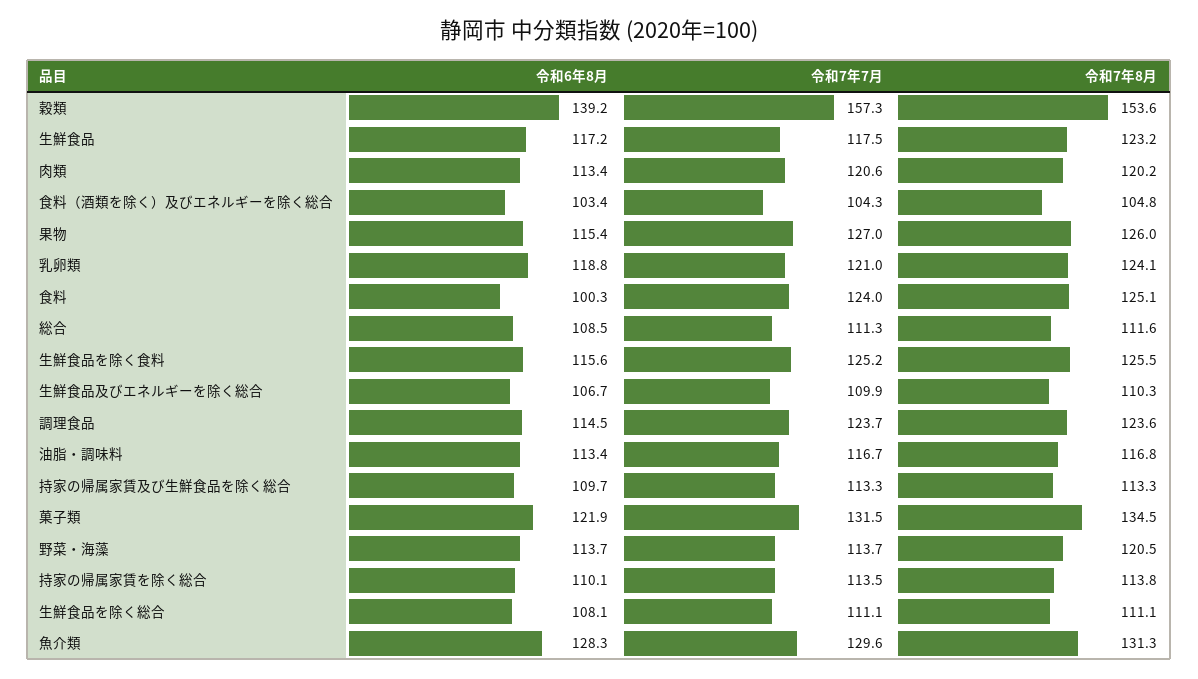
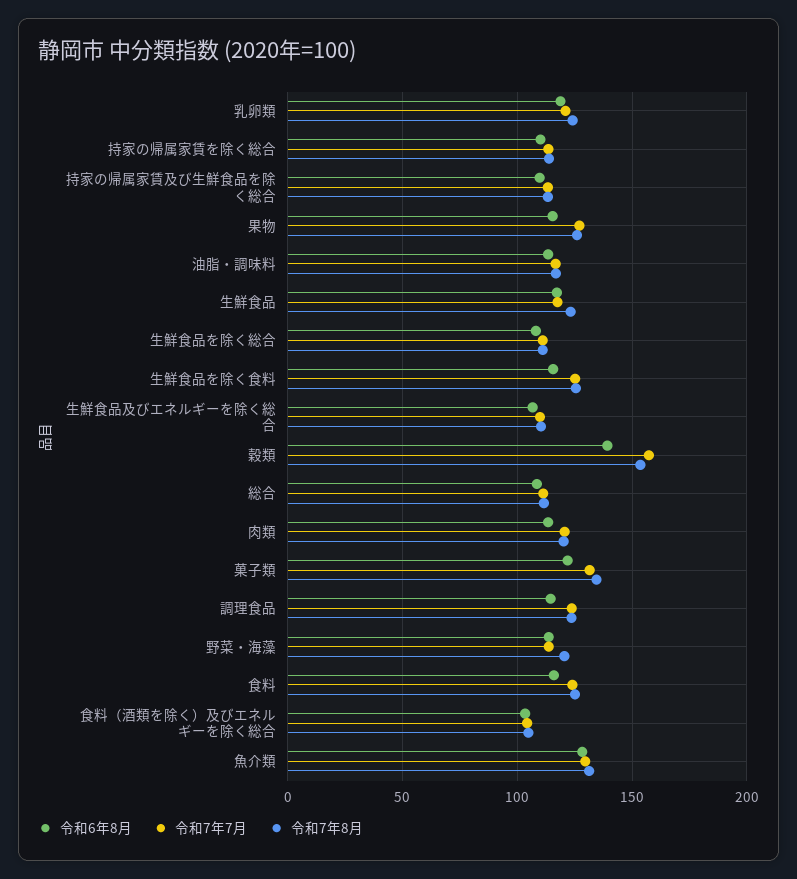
令和6年8月, 食料: 100.3 -> 115

